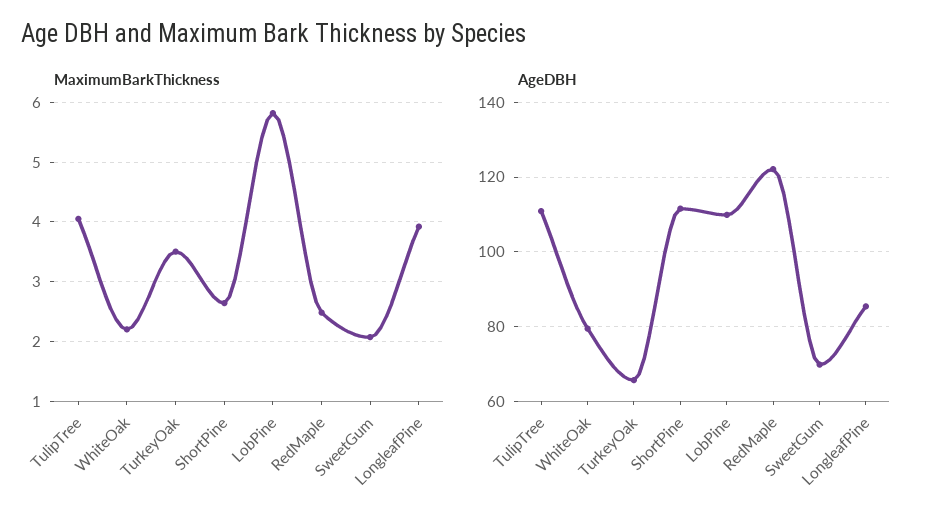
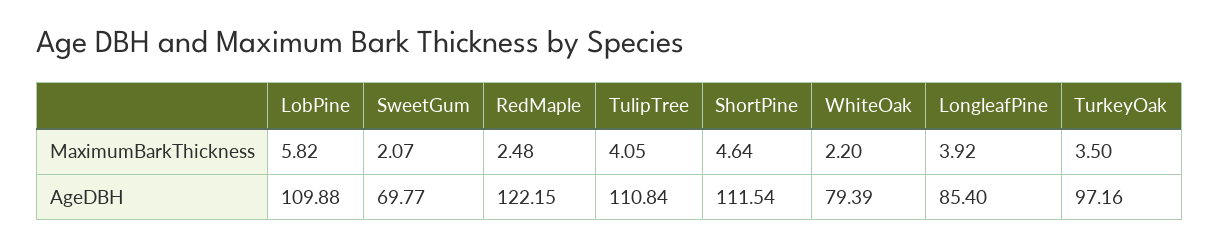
MaximumBarkThickness, ShortPine: 2.6 -> 4.64
AgeDBH, TurkeyOak: 66 -> 97.16

